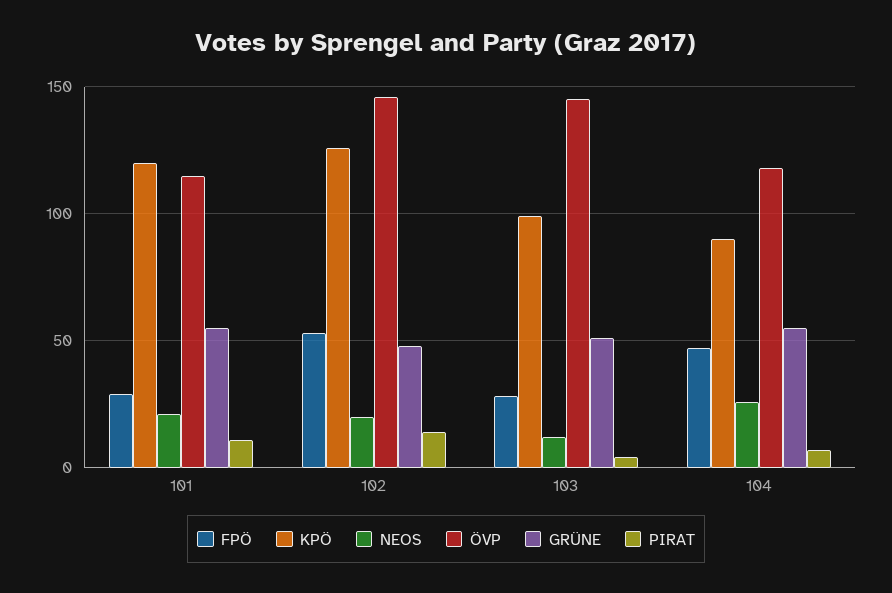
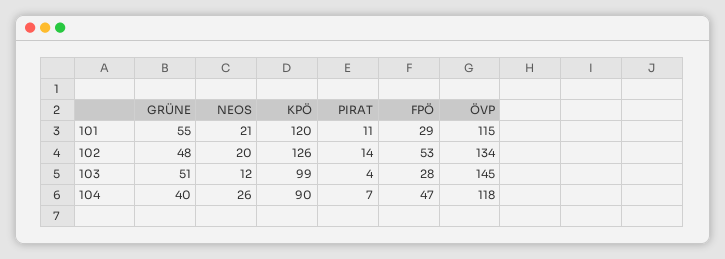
ÖVP, 102: 145 -> 134
GRÜNE, 104: 55 -> 40

